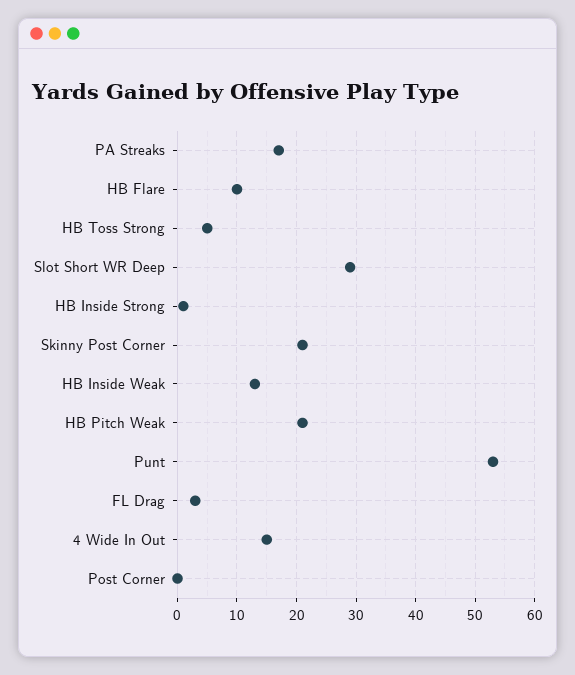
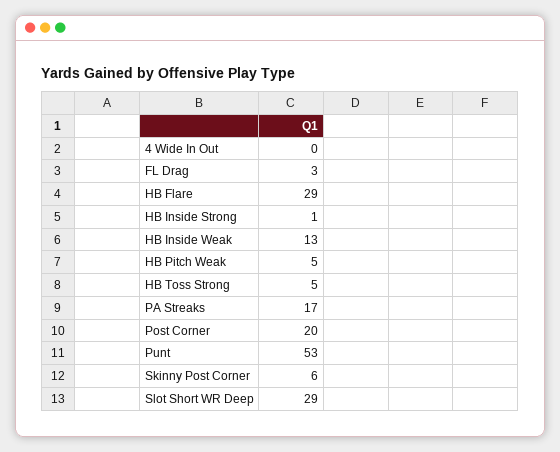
HB Flare: 10 -> 29
Skinny Post Corner: 20 -> 6
HB Pitch Weak: 20 -> 5
4 Wide In Out: 15 -> 0
Post Corner: 0 -> 20

